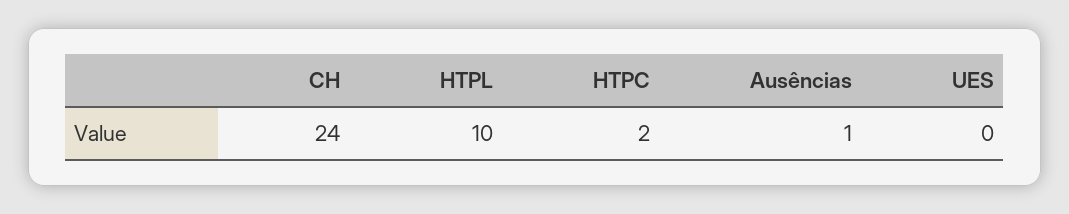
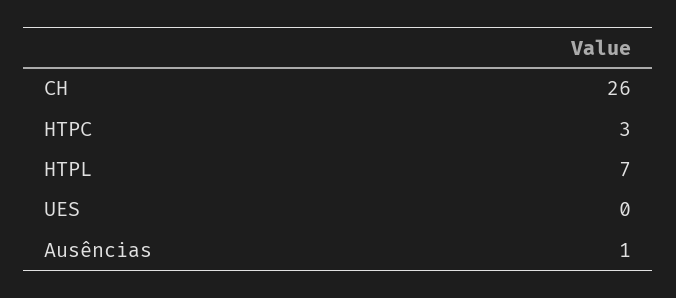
CH: 24 -> 26
HTPL: 10 -> 7
HTPC: 2 -> 3

